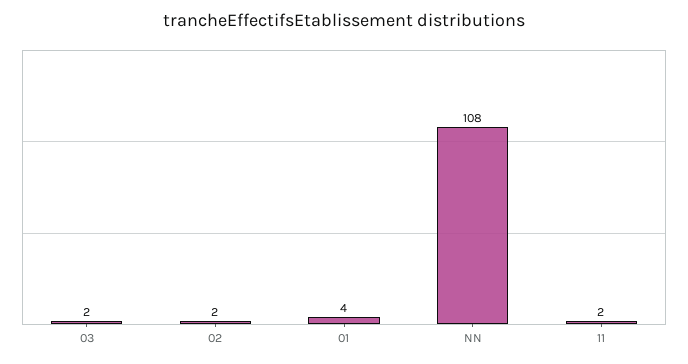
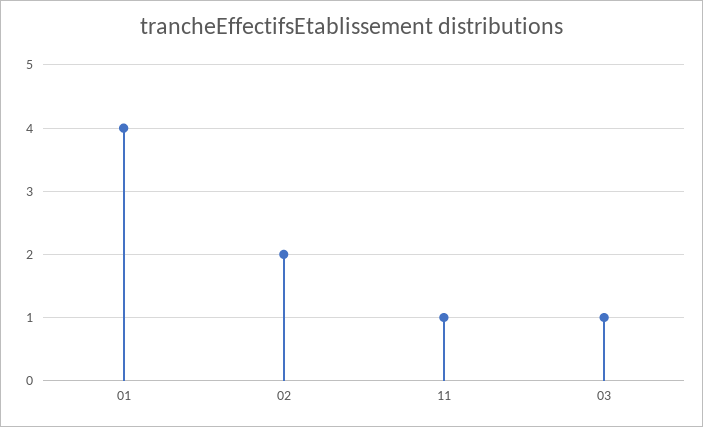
03: 2 -> 1
NN: 108 -> none
11: 2 -> 1

